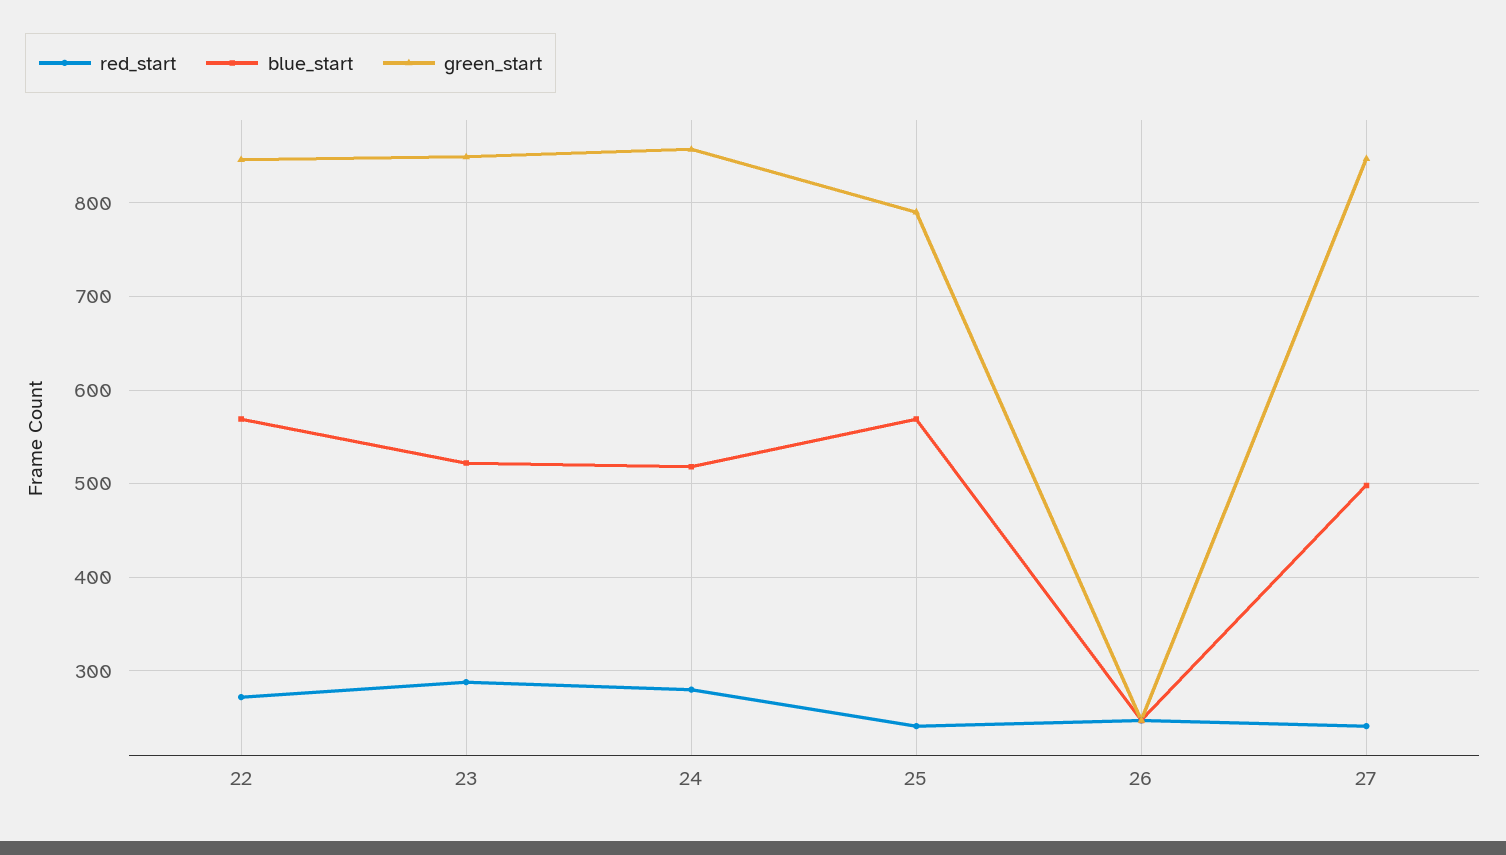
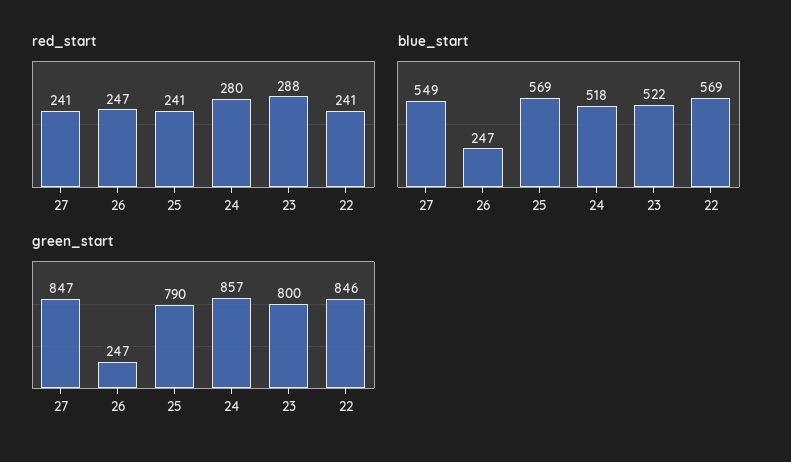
red_start, 22: 270 -> 241
green_start, 23: 850 -> 800
blue_start, 27: 500 -> 549

